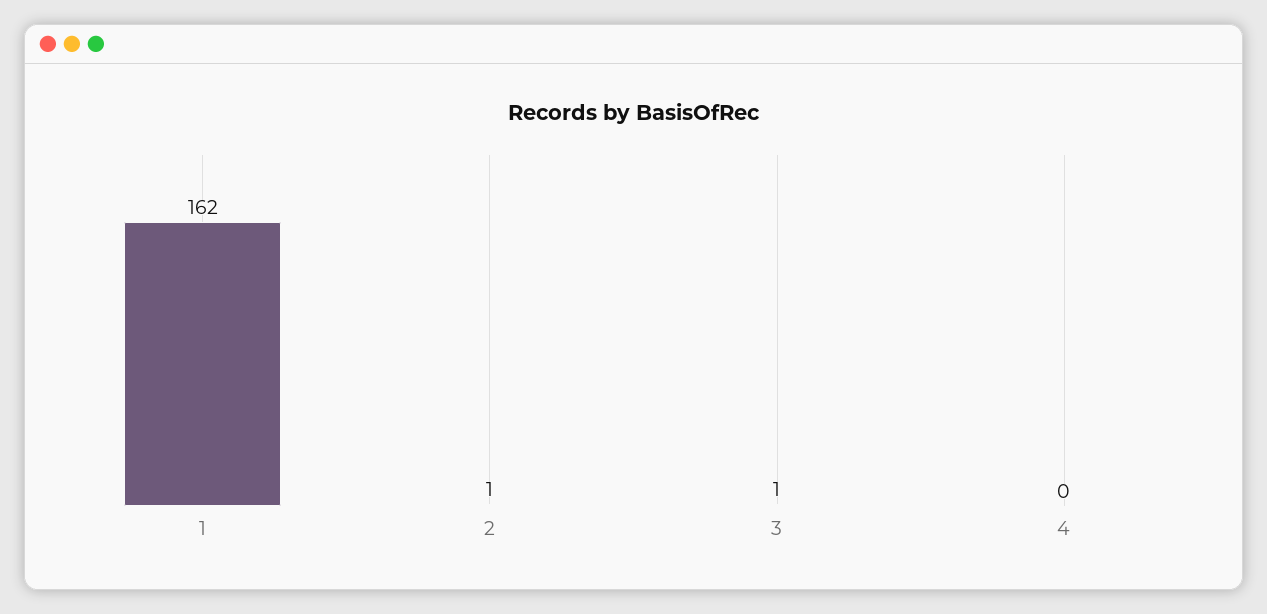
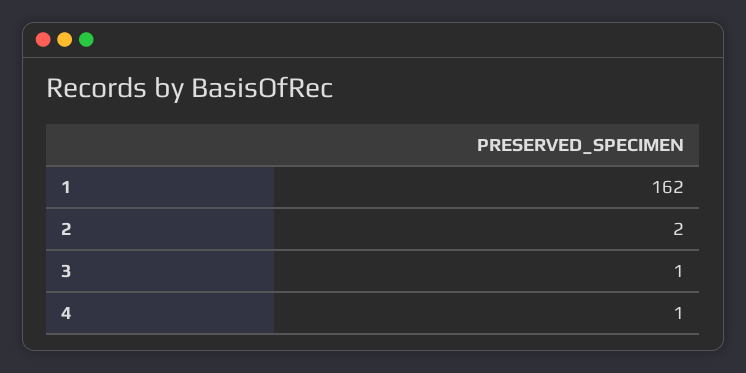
2: 1 -> 2
4: 0 -> 1

